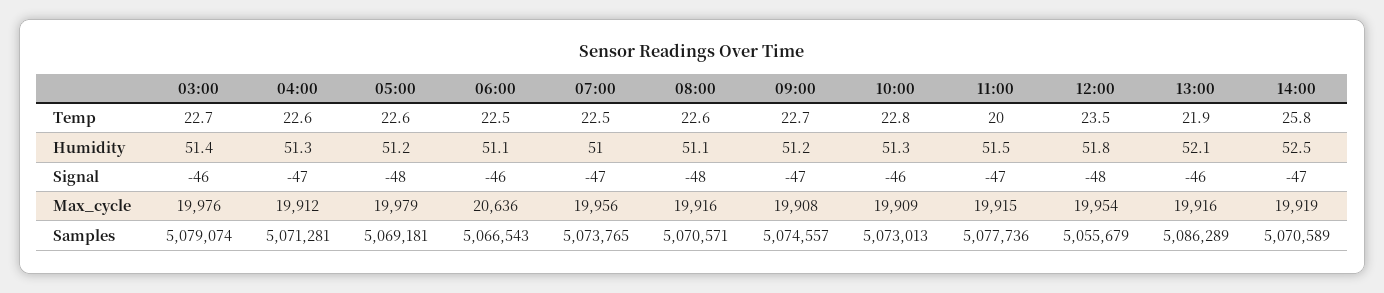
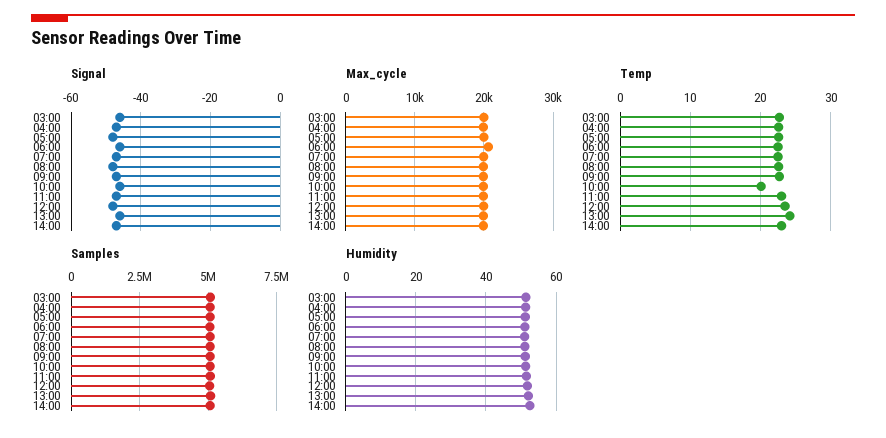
Temp, 10:00: 22.8 -> 20
Temp, 11:00: 20 -> 23
Temp, 13:00: 21.9 -> 24
Temp, 14:00: 25.8 -> 23

